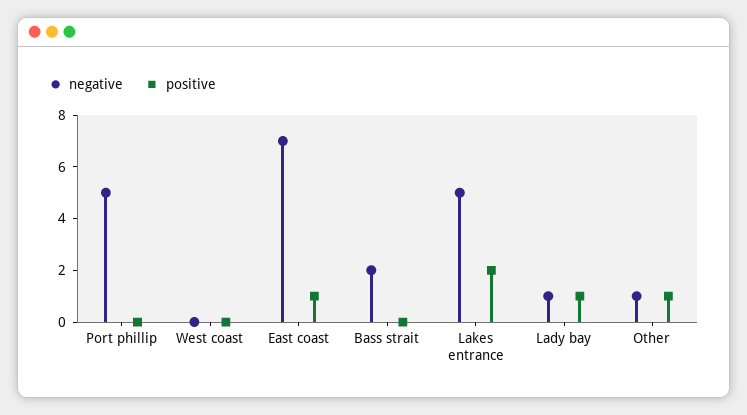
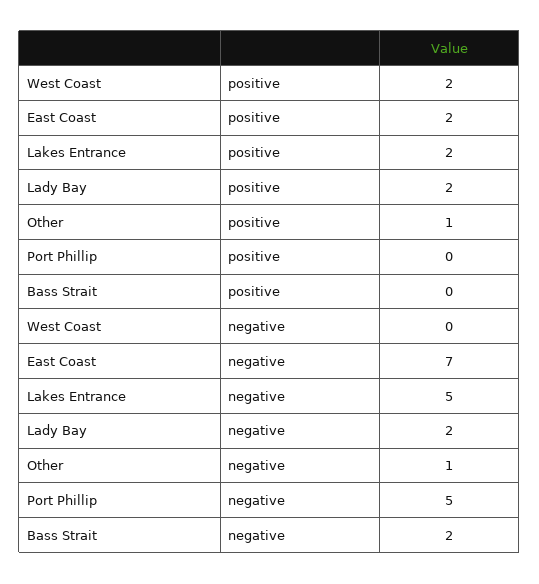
positive, West coast: 0 -> 2
positive, East coast: 1 -> 2
negative, Lady bay: 1 -> 2
positive, Lady bay: 1 -> 2

